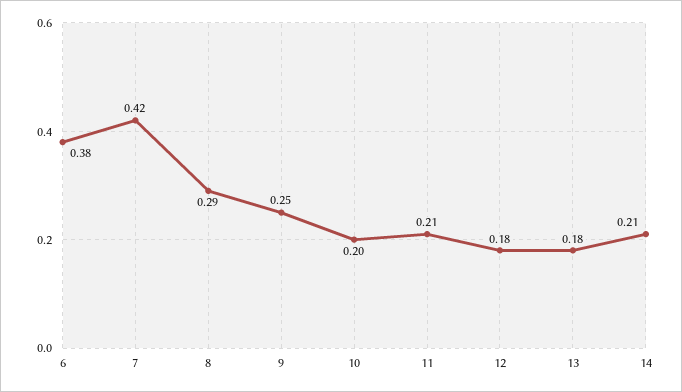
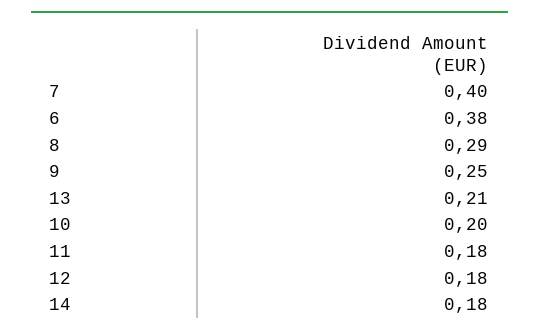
7: 0.42 -> 0.4
11: 0.21 -> 0.18
13: 0.18 -> 0.21
14: 0.21 -> 0.18

